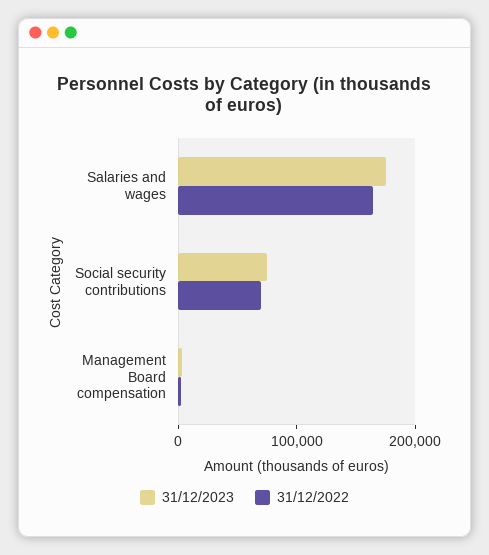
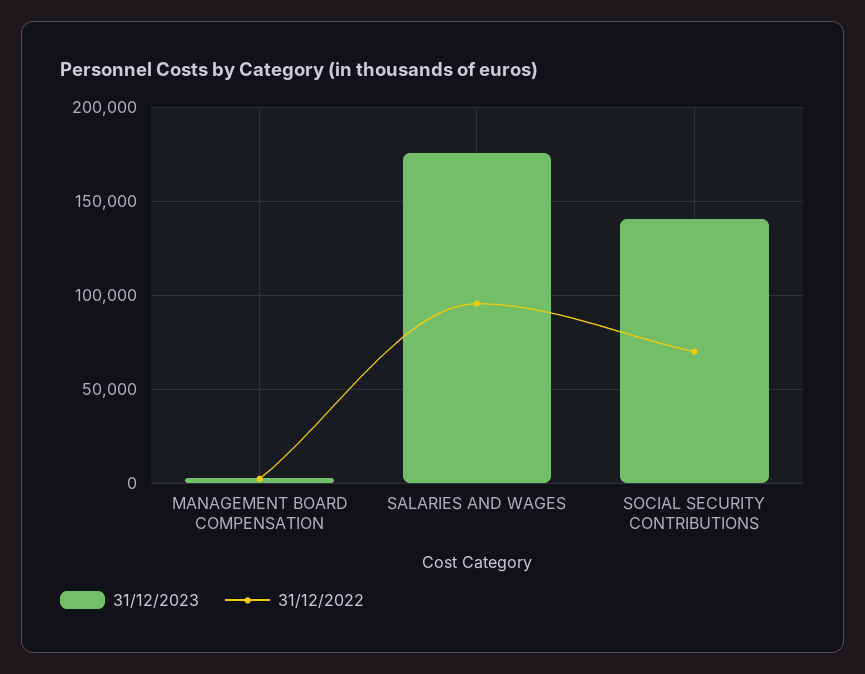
31/12/2022, Salaries and wages: 160000 -> 95000
31/12/2023, Social security contributions: 80000 -> 140000

